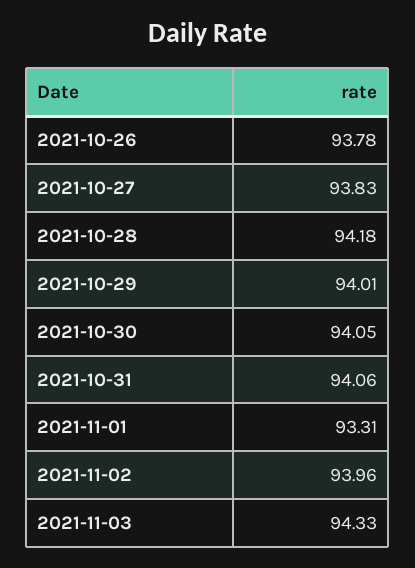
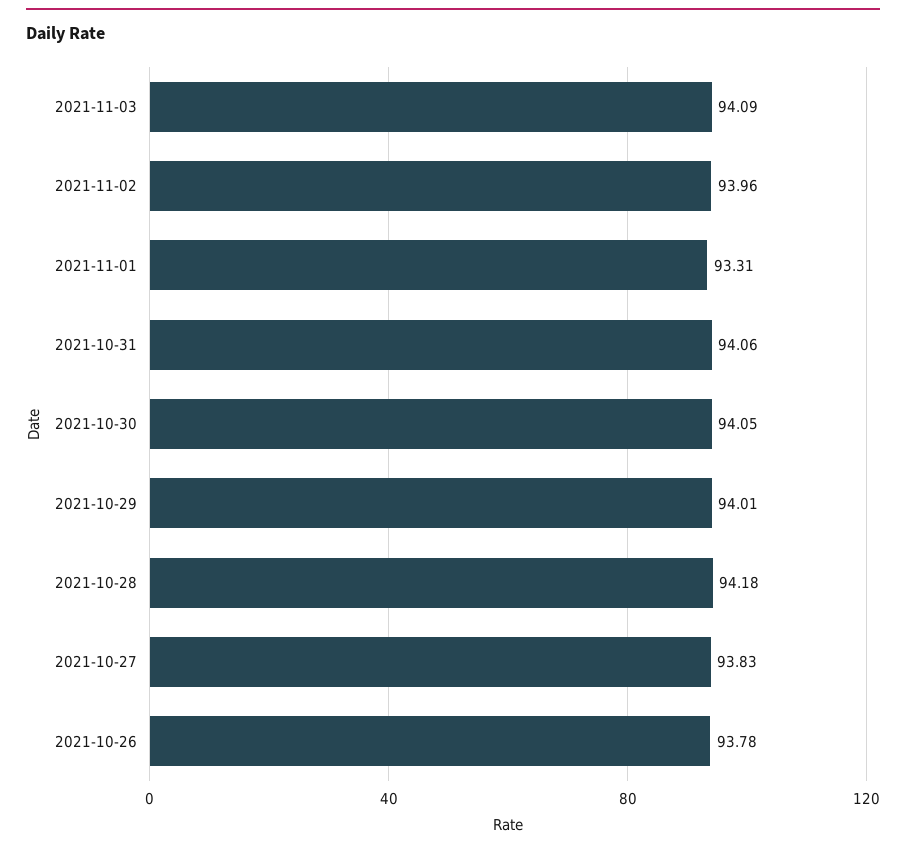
2021-11-03: 94.33 -> 94.09

